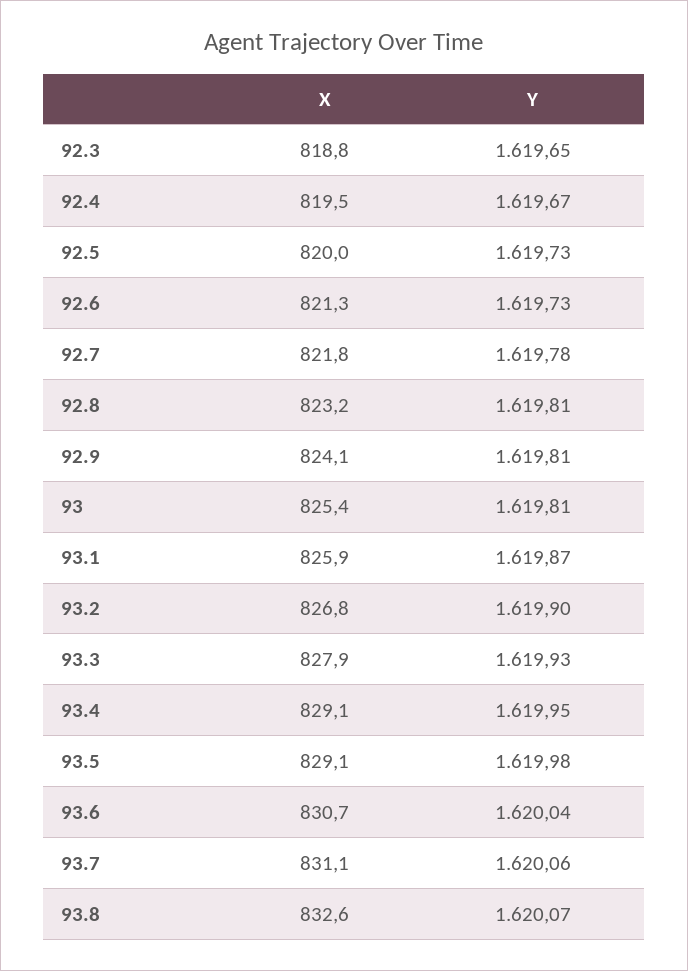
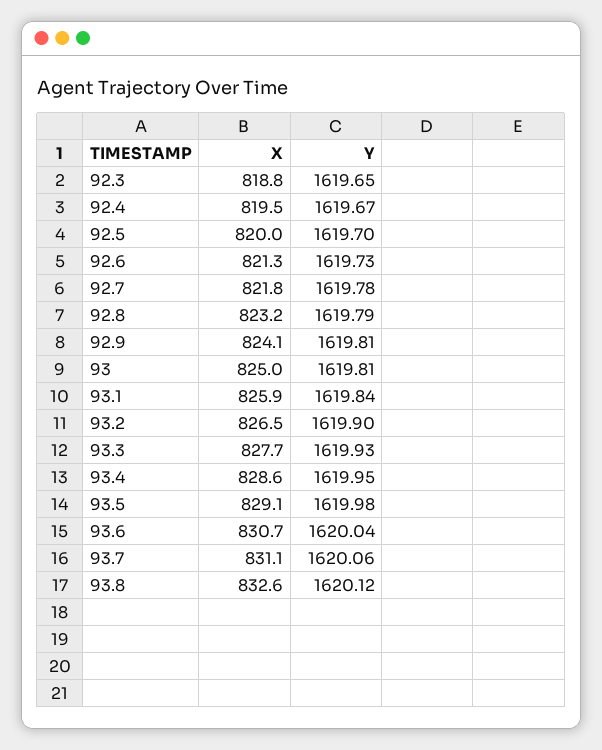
Y, 92.5: 1619.73 -> 1619.7
Y, 92.8: 1619.81 -> 1619.79
X, 93: 825.4 -> 825
Y, 93.1: 1619.87 -> 1619.84
X, 93.2: 826.8 -> 826.5
X, 93.3: 827.9 -> 827.7
X, 93.4: 829.1 -> 828.6
Y, 93.8: 1620.07 -> 1620.12

